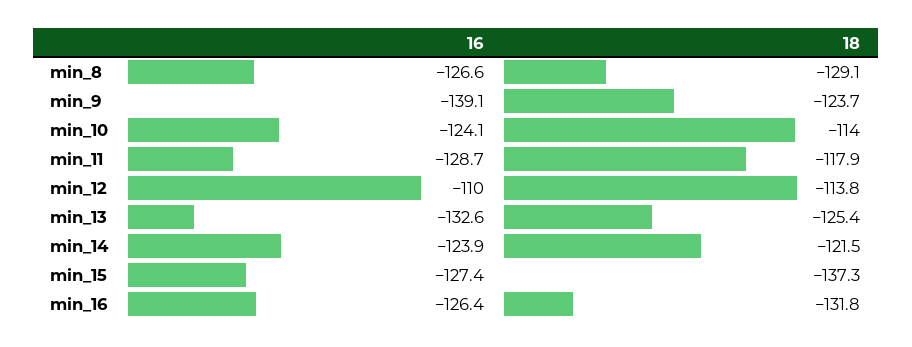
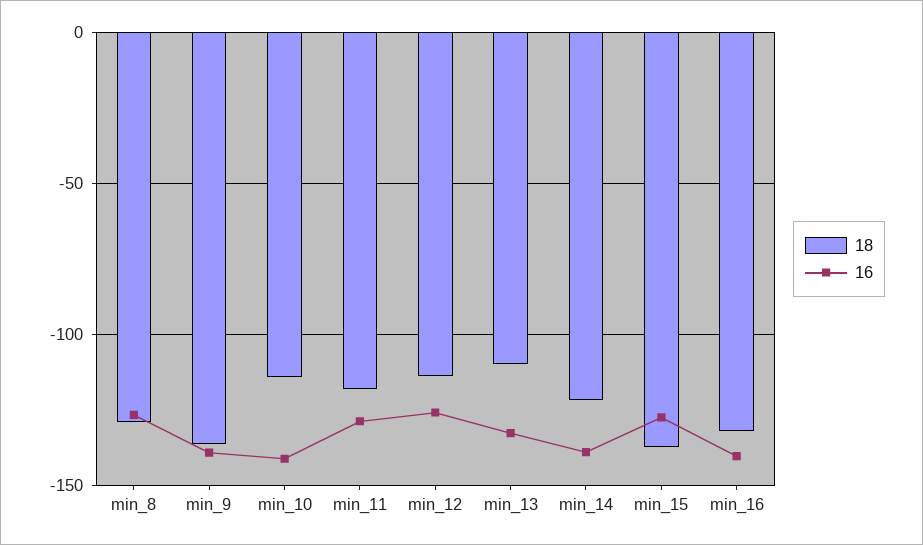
18, min_9: -123.7 -> -135
16, min_10: -124.1 -> -140
16, min_12: -110 -> -125
18, min_13: -125.4 -> -110
16, min_14: -123.9 -> -140
16, min_16: -126.4 -> -140

